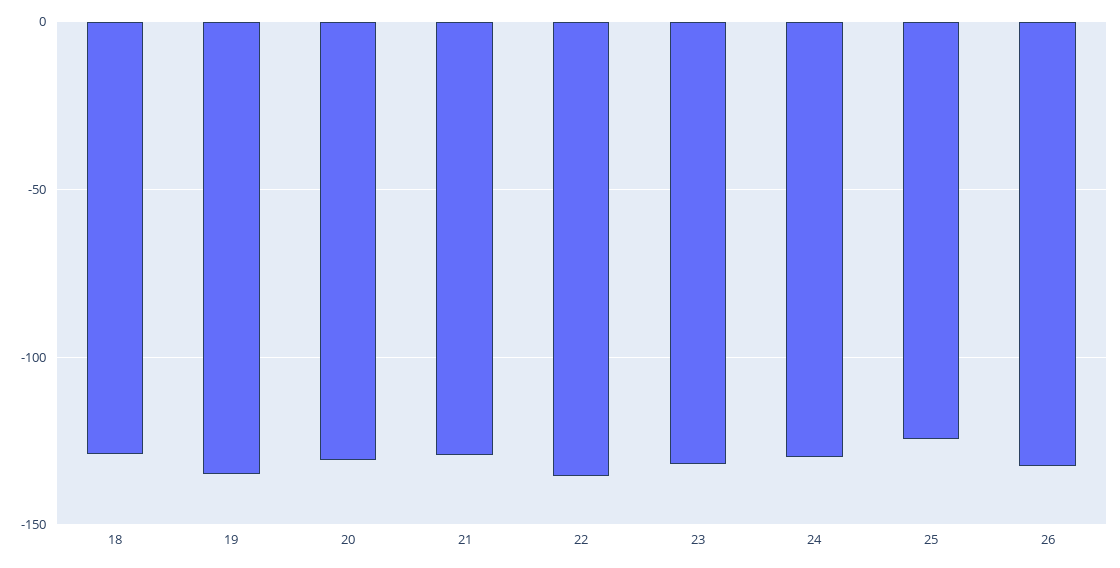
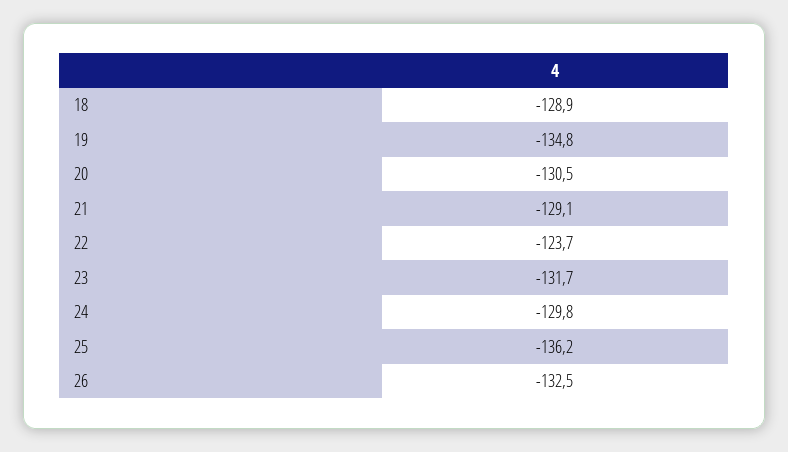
22: -135 -> -123.7
25: -125 -> -136.2

